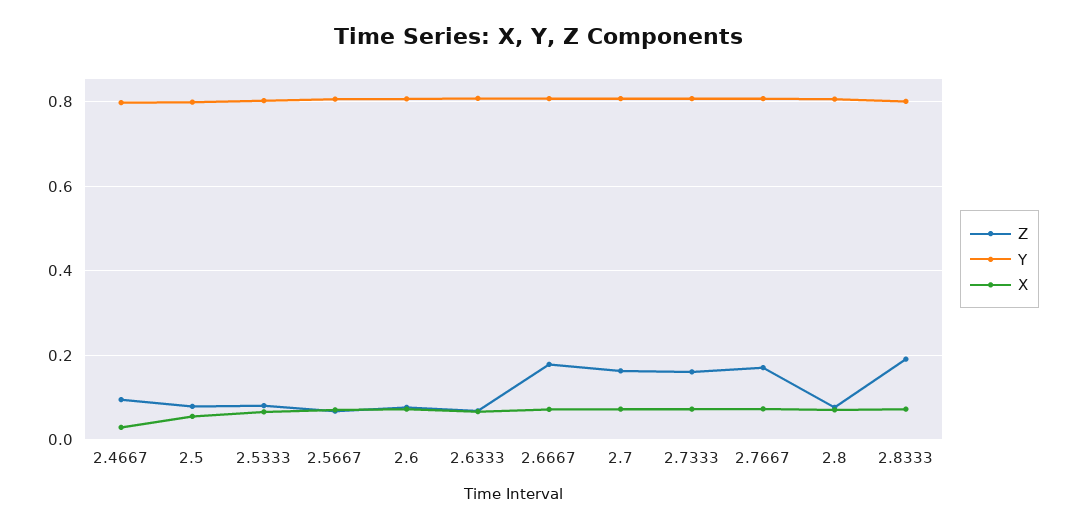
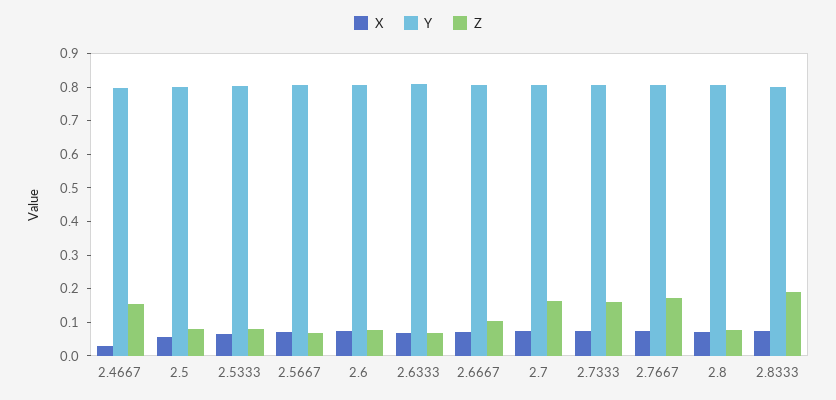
Z, 2.4667: 0.1 -> 0.15
Z, 2.6667: 0.18 -> 0.1

